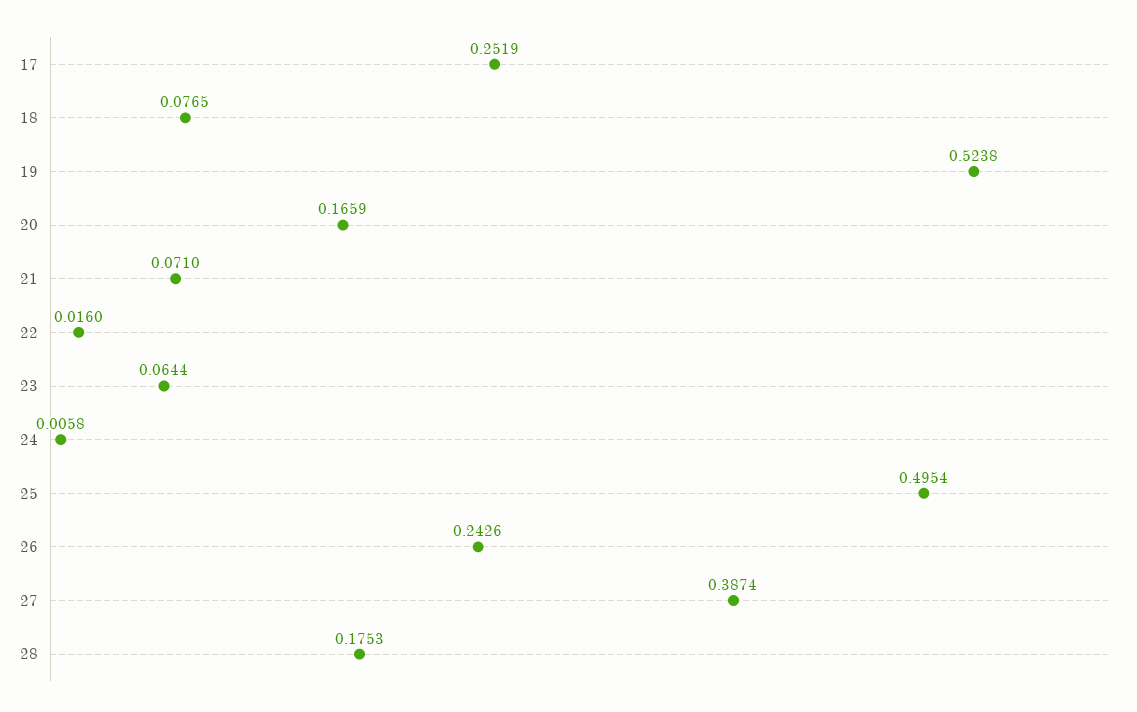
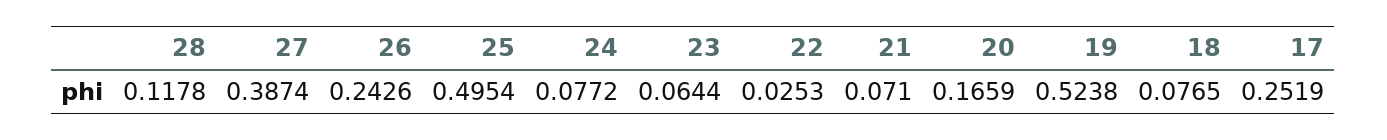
22: 0.016 -> 0.0253
24: 0.0058 -> 0.0772
28: 0.1753 -> 0.1178

